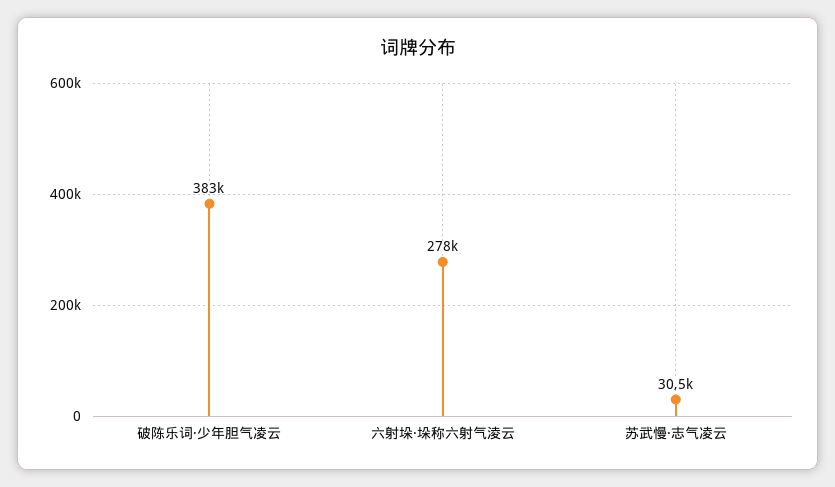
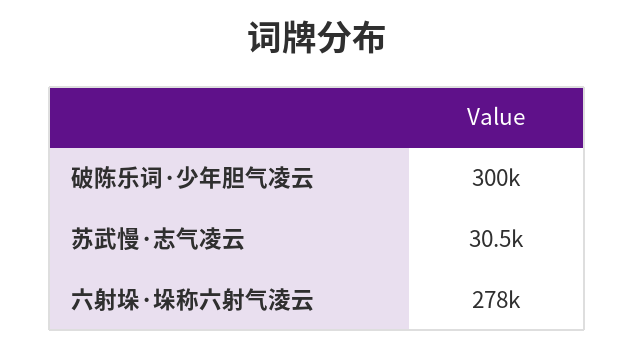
破陈乐词·少年胆气凌云: 383000 -> 300000

